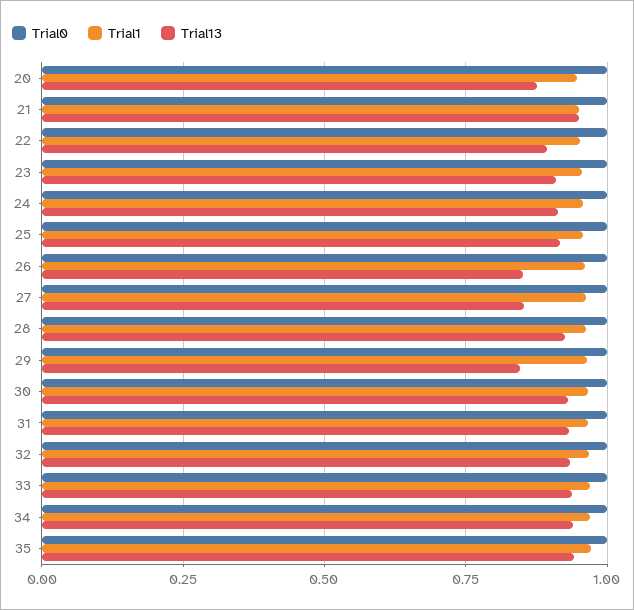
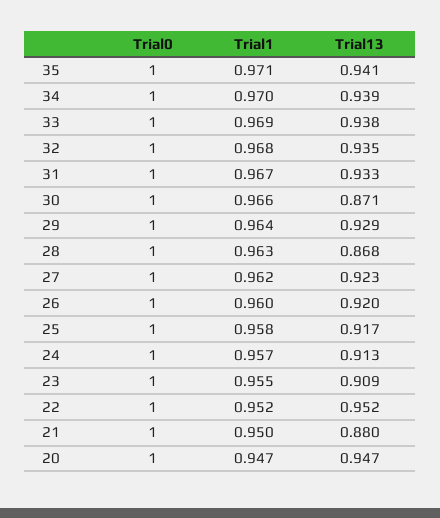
Trial13, 20: 0.875 -> 0.947
Trial13, 21: 0.95 -> 0.88
Trial13, 22: 0.9 -> 0.952
Trial13, 26: 0.85 -> 0.92
Trial13, 27: 0.85 -> 0.923
Trial13, 28: 0.925 -> 0.868
Trial13, 29: 0.85 -> 0.929
Trial13, 30: 0.925 -> 0.871

